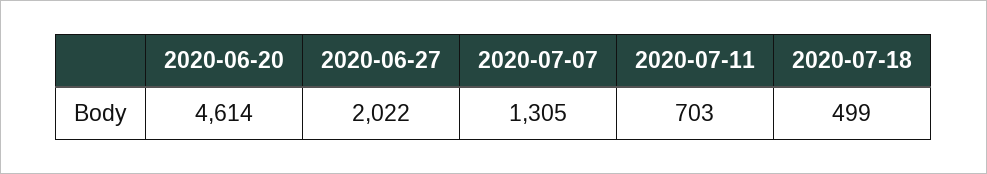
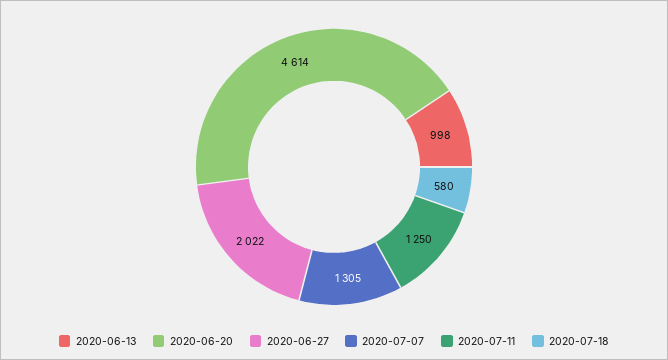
2020-07-11: 703 -> 1250
2020-07-18: 499 -> 580
2020-06-13: none -> 998

